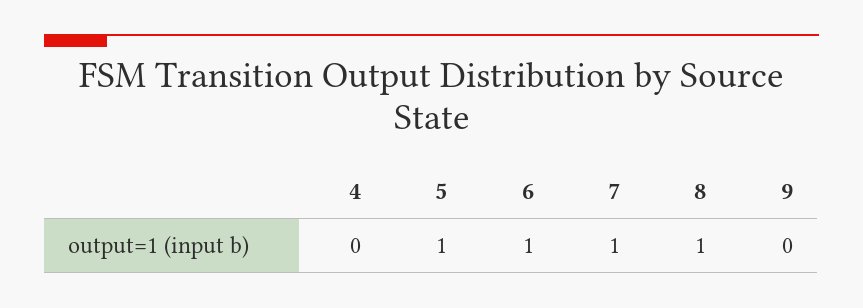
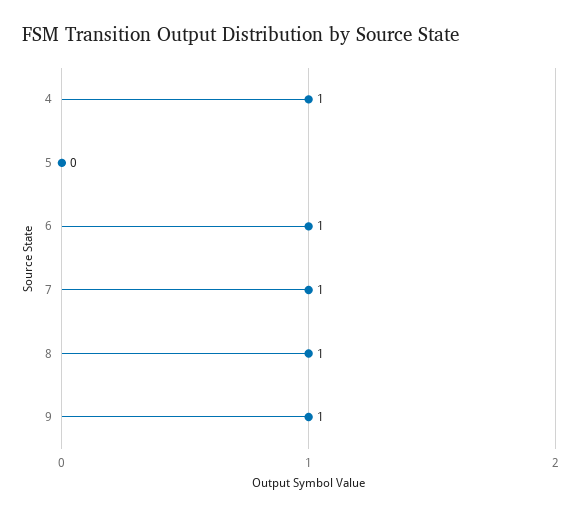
4: 0 -> 1
5: 1 -> 0
9: 0 -> 1

